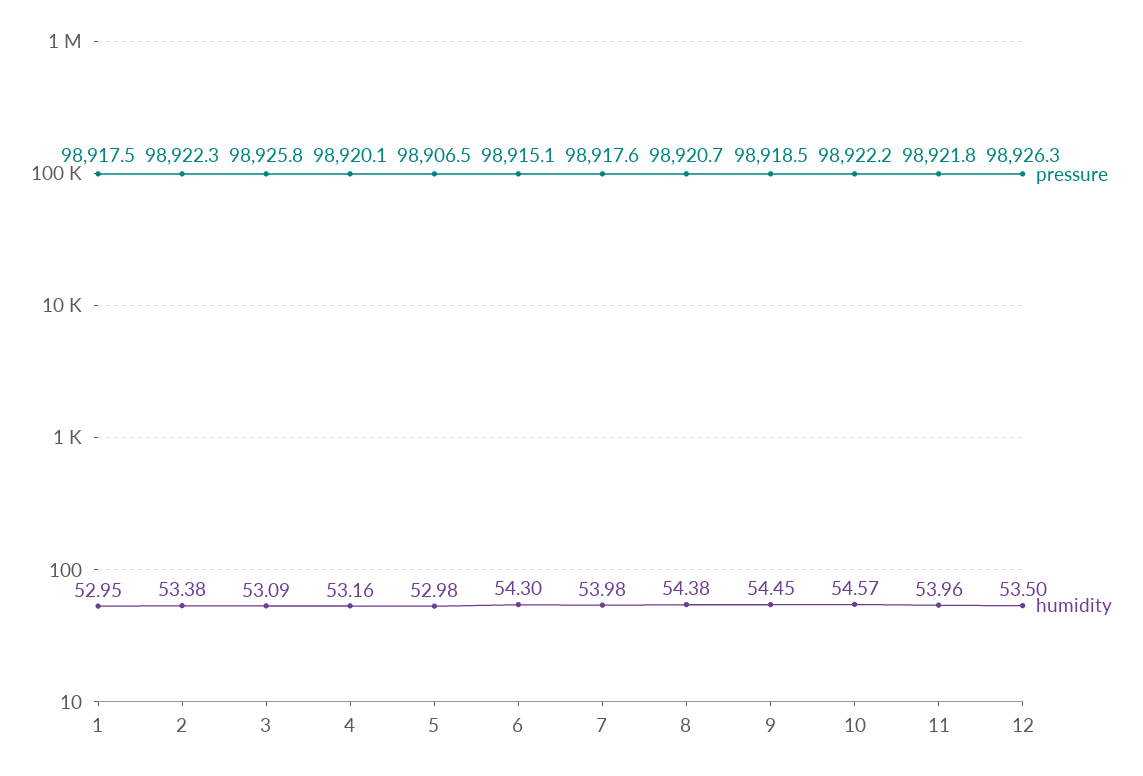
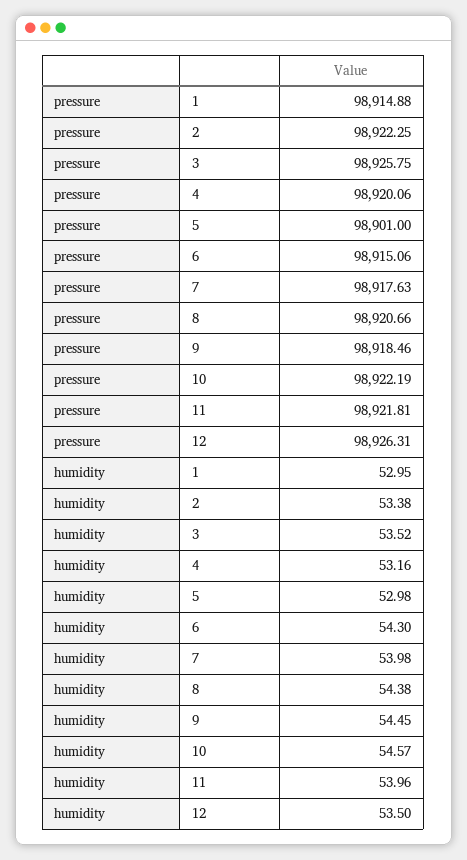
pressure, 1: 98917.5 -> 98914.88
humidity, 3: 53.09 -> 53.52
pressure, 5: 98906.5 -> 98901

